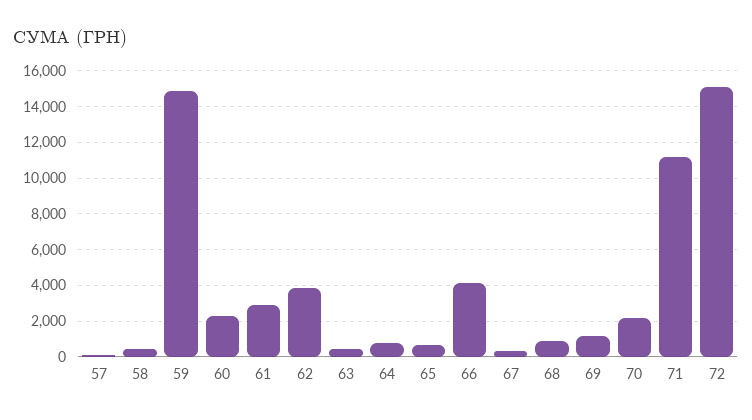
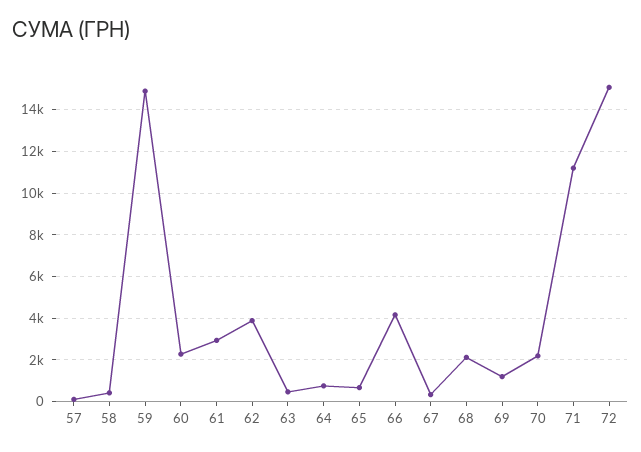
68: 1000 -> 2000

